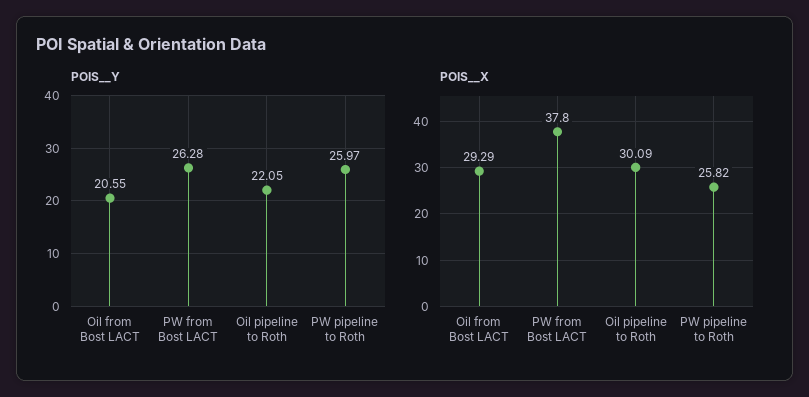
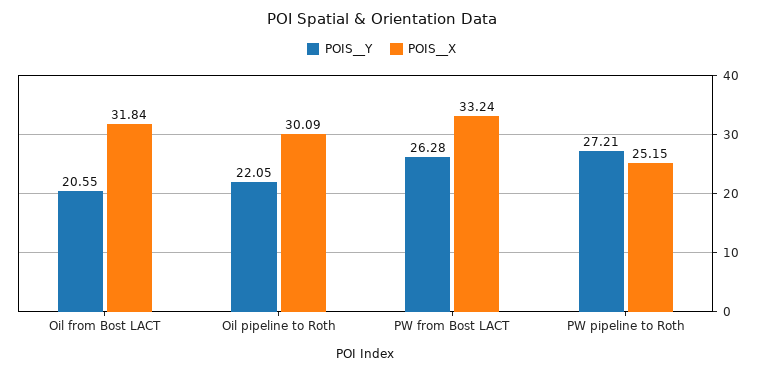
POIS__Y, PW pipeline to Roth: 25.97 -> 27.21
POIS__X, Oil from Bost LACT: 29.29 -> 31.84
POIS__X, PW from Bost LACT: 37.8 -> 33.24
POIS__X, PW pipeline to Roth: 25.82 -> 25.15

